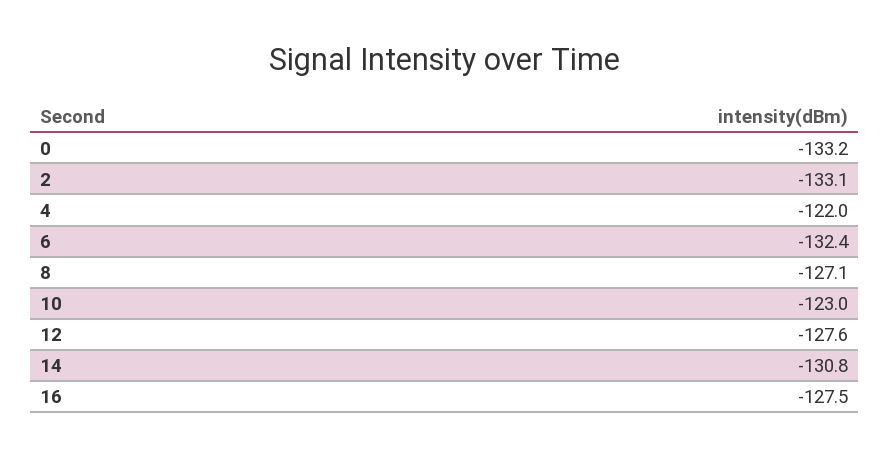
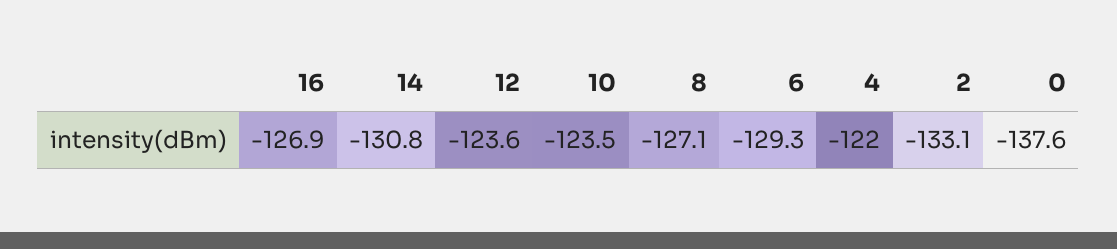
0: -133.2 -> -137.6
6: -132.4 -> -129.3
10: -123 -> -123.5
12: -127.6 -> -123.6
16: -127.5 -> -126.9

